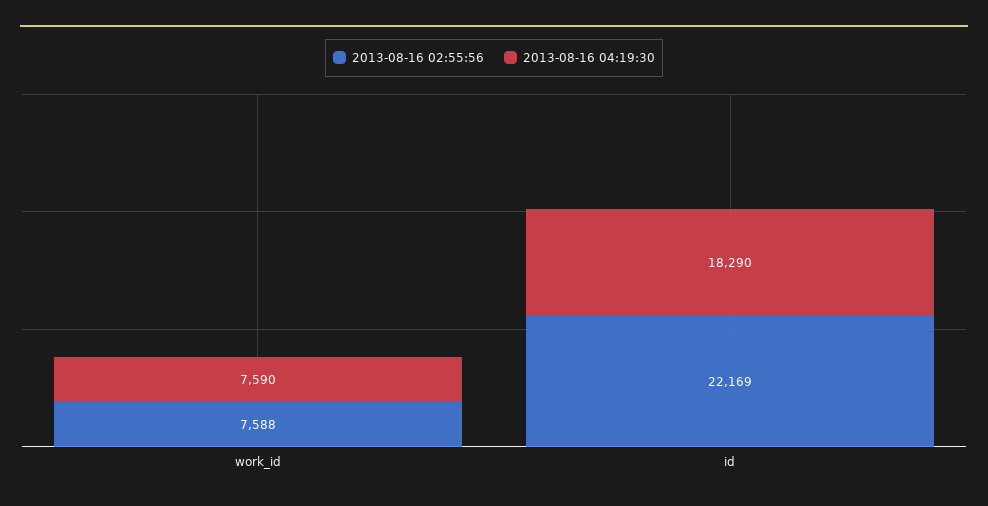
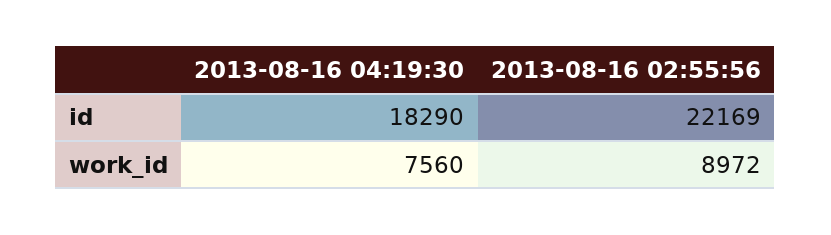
2013-08-16 02:55:56, work_id: 7588 -> 8972
2013-08-16 04:19:30, work_id: 7590 -> 7560

